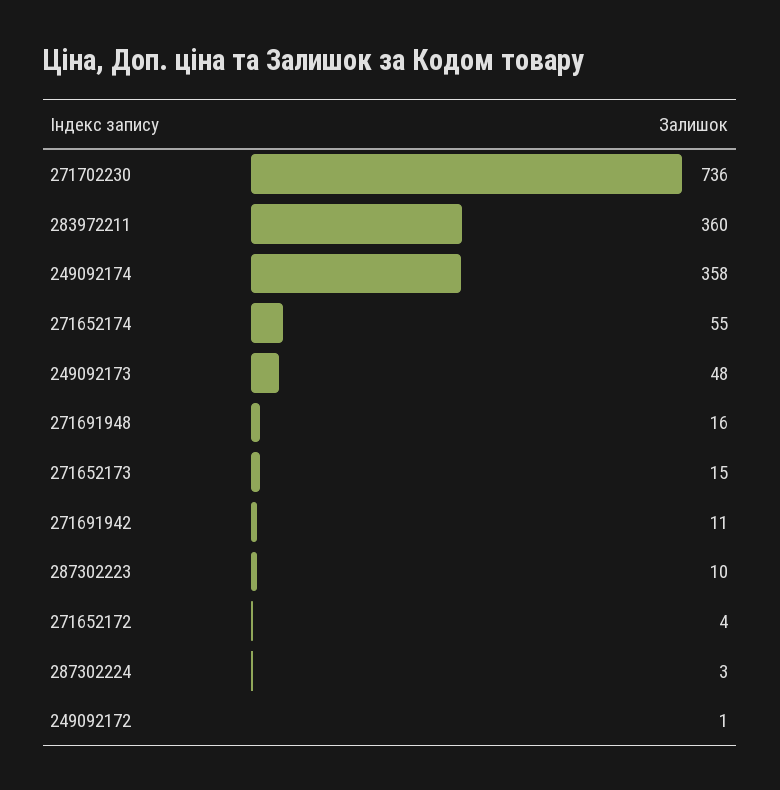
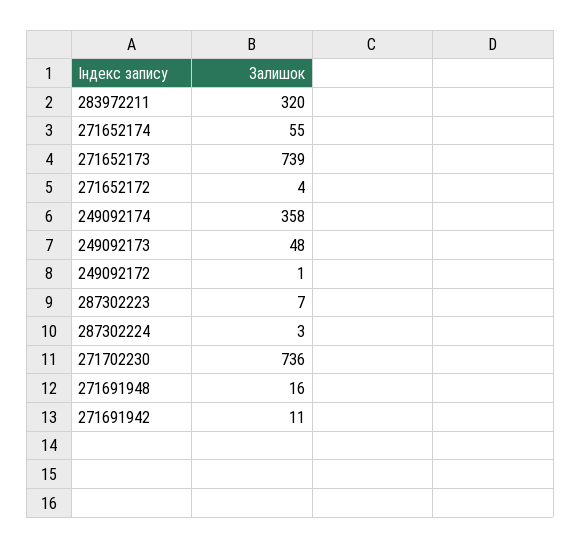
283972211: 360 -> 320
271652173: 15 -> 739
287302223: 10 -> 7

